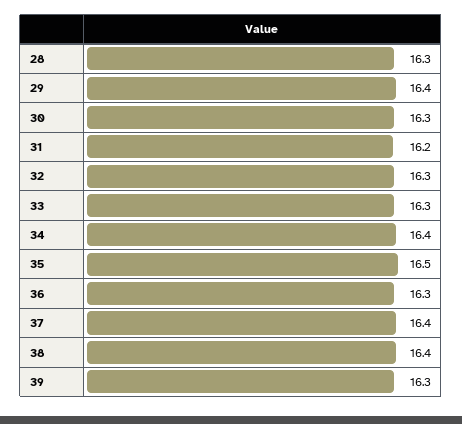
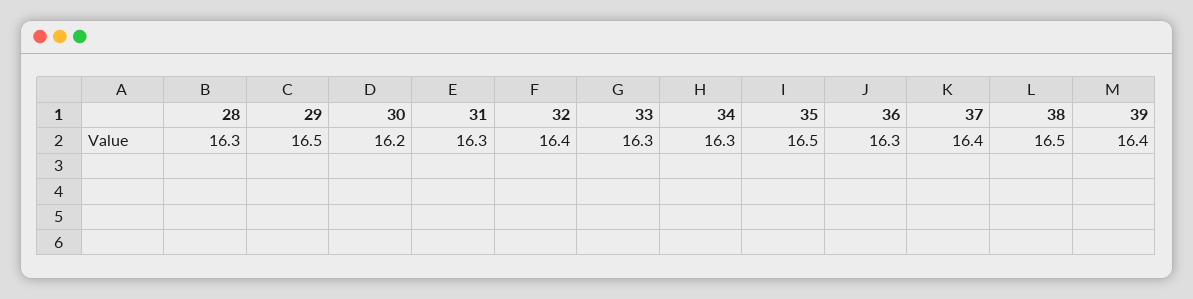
29: 16.4 -> 16.5
30: 16.3 -> 16.2
31: 16.2 -> 16.3
32: 16.3 -> 16.4
34: 16.4 -> 16.3
38: 16.4 -> 16.5
39: 16.3 -> 16.4

